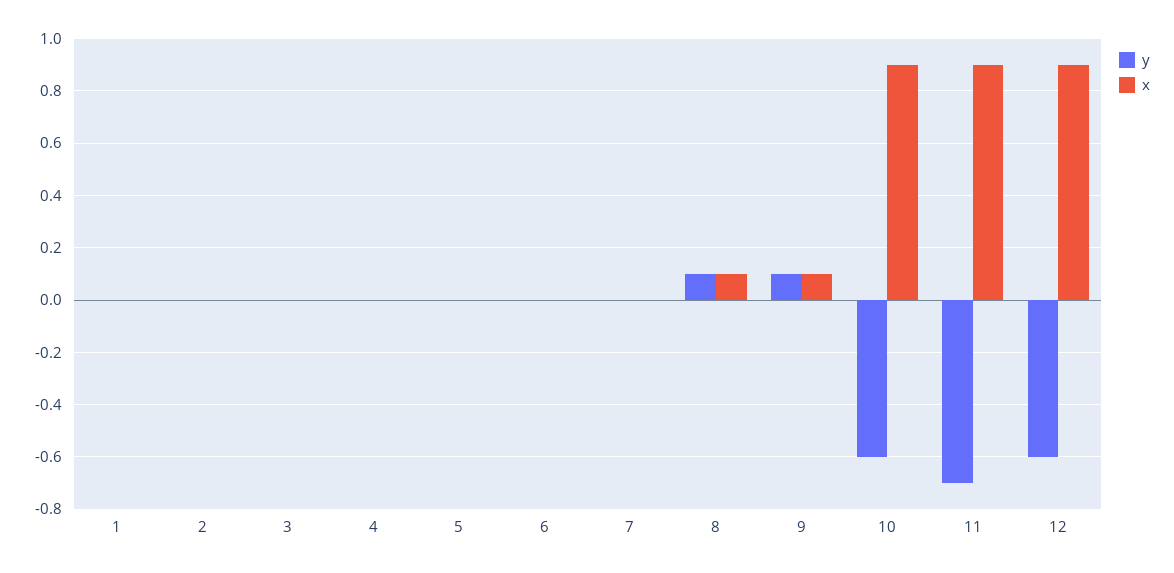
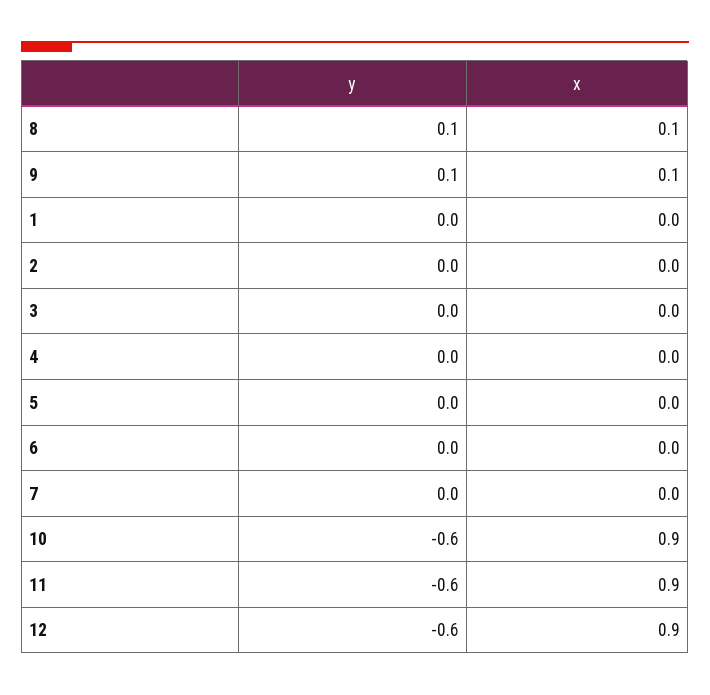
y, 11: -0.7 -> -0.6

